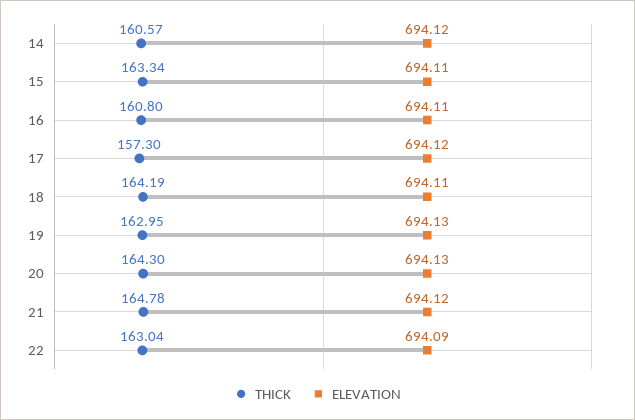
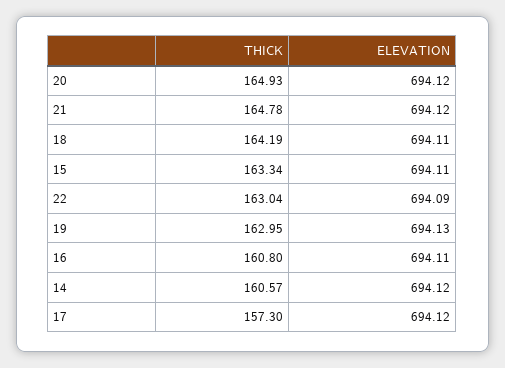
THICK, 20: 164.3 -> 164.93
ELEVATION, 20: 694.13 -> 694.12

